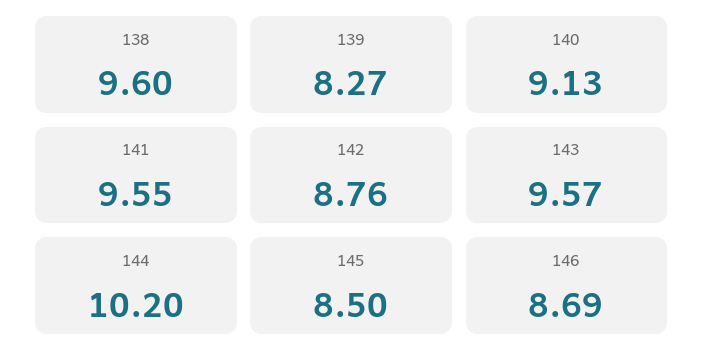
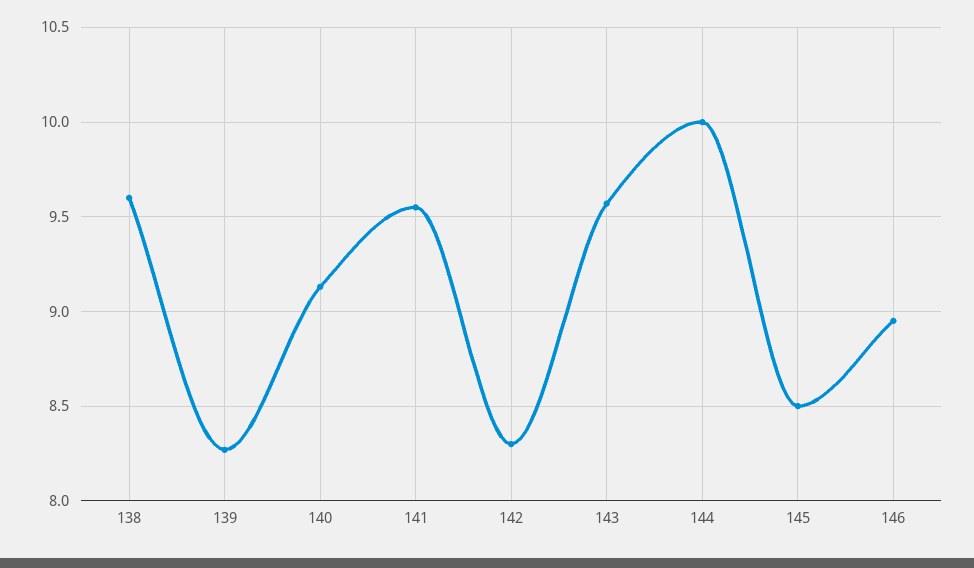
142: 8.76 -> 8.3
144: 10.2 -> 10
146: 8.69 -> 8.95

